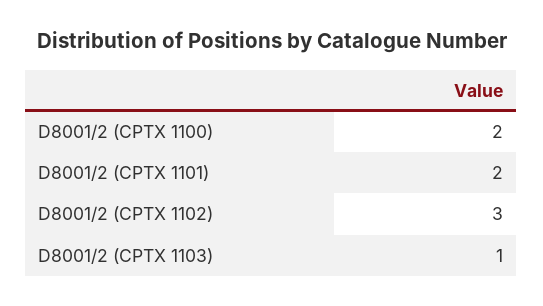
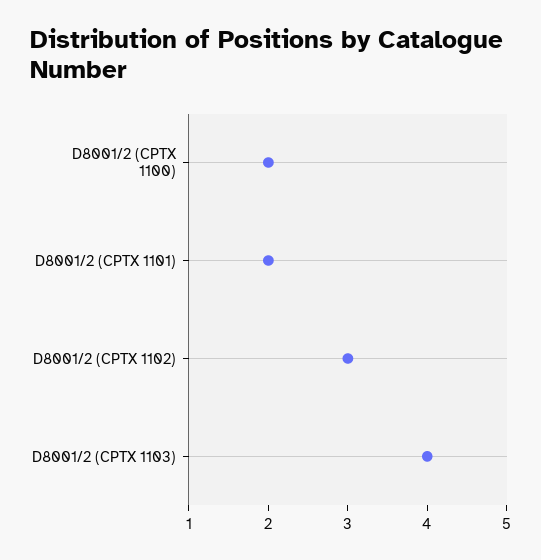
D8001/2 (CPTX 1103): 1 -> 4

